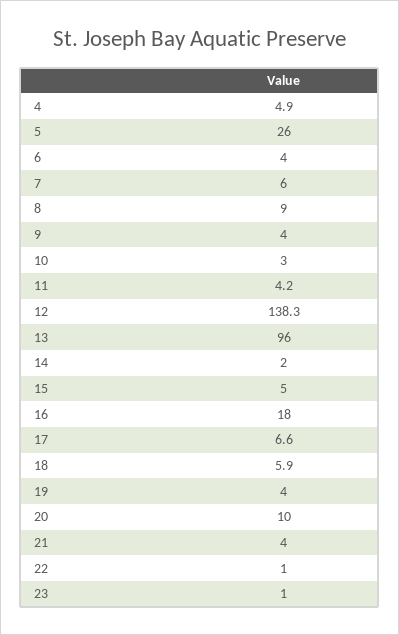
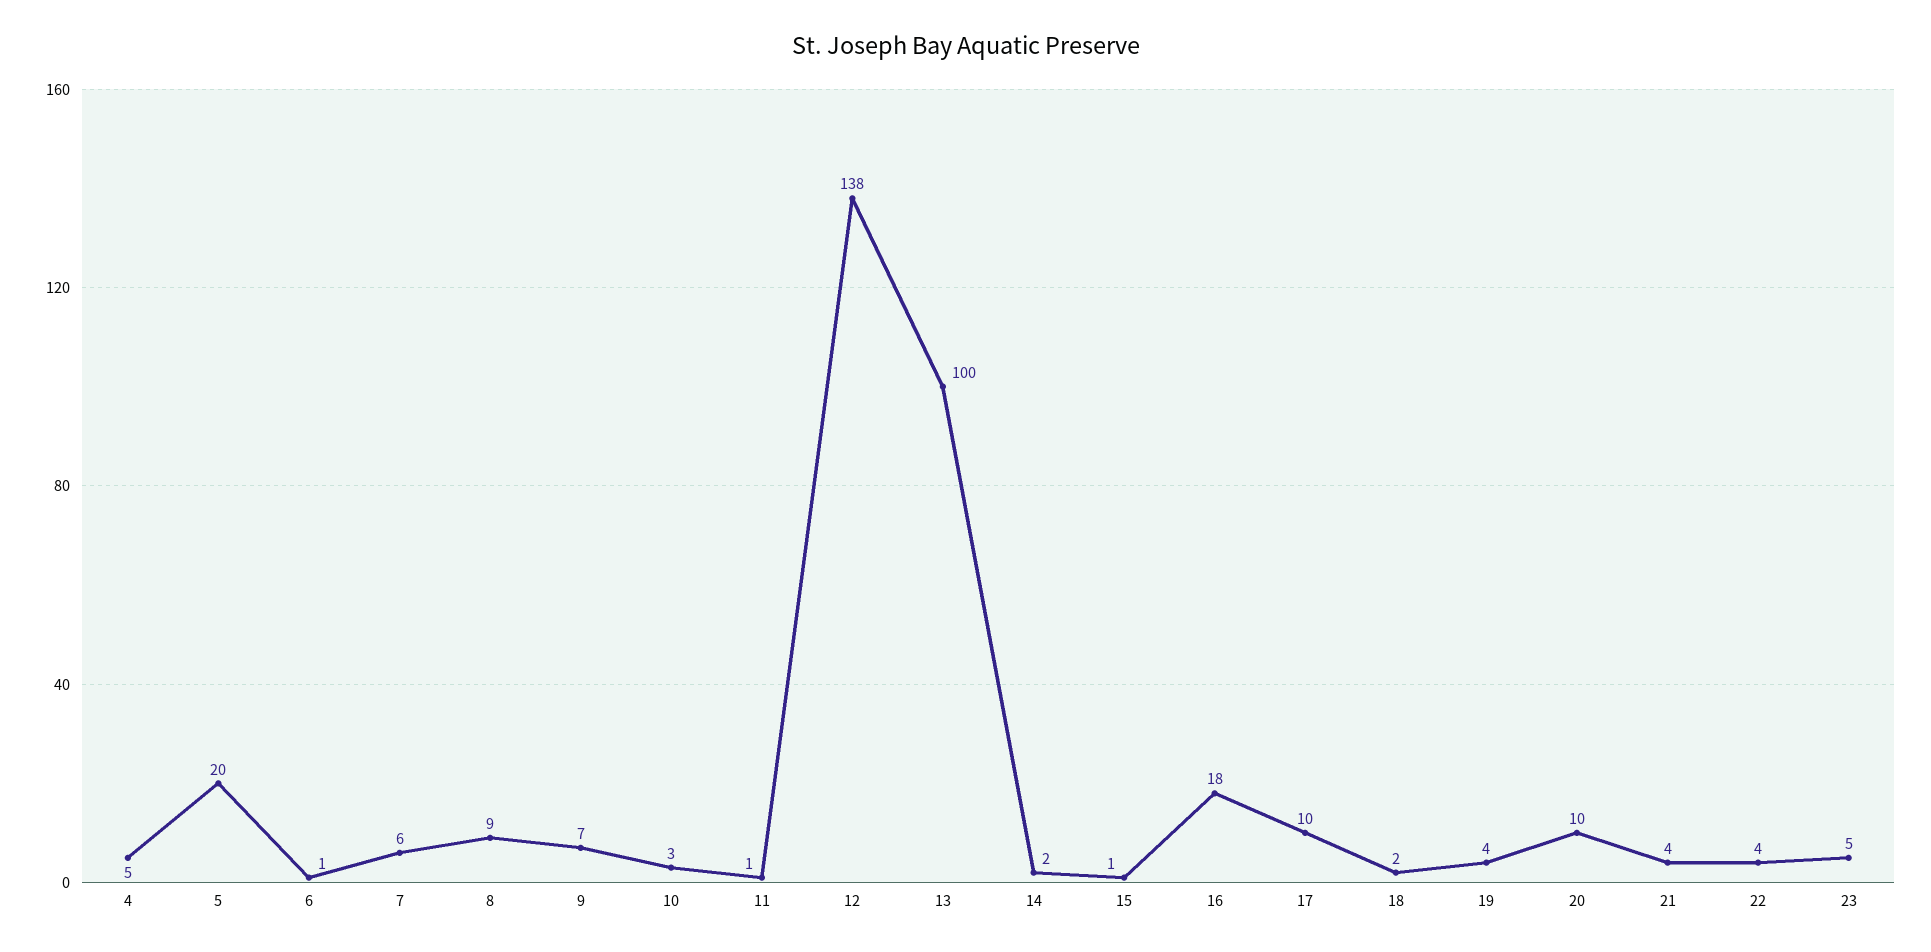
5: 26 -> 20
6: 4 -> 1
9: 4 -> 7
11: 4.2 -> 1
13: 96 -> 100
15: 5 -> 1
17: 6.6 -> 10
18: 5.9 -> 2
22: 1 -> 4
23: 1 -> 5

